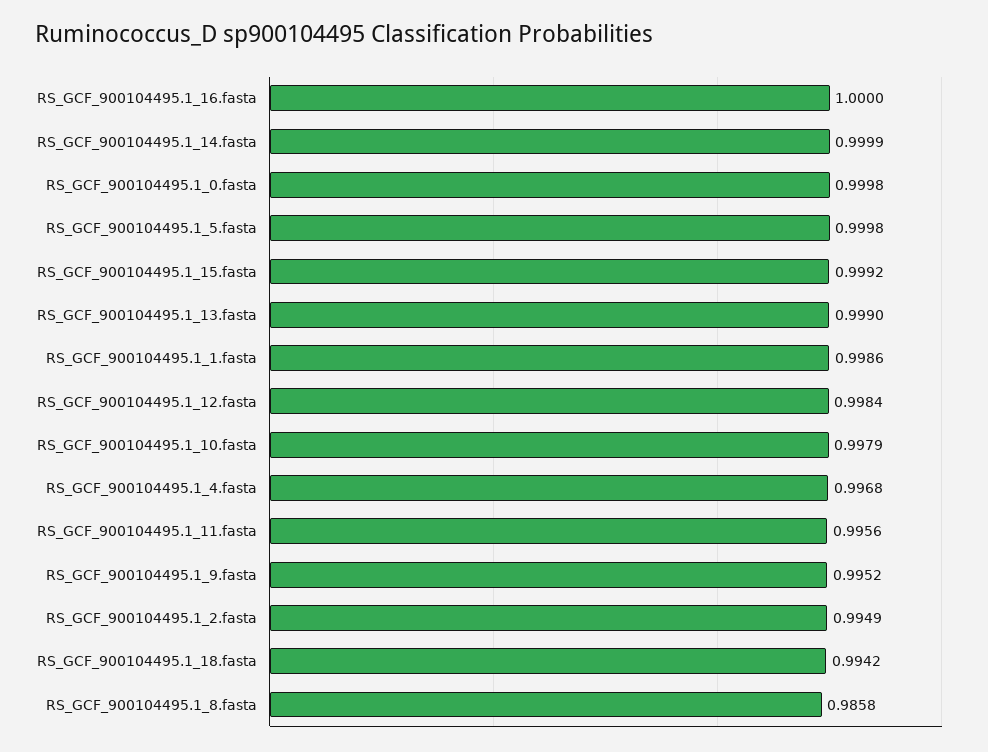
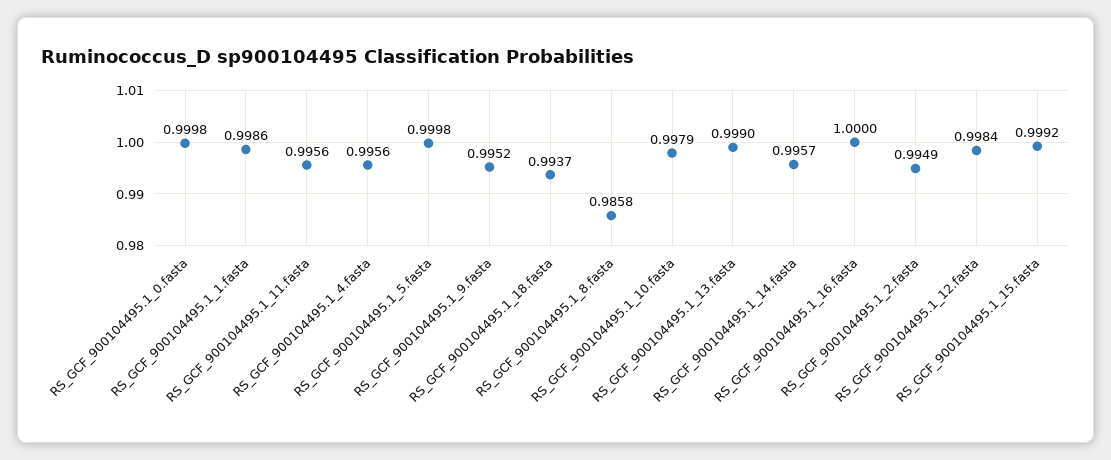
RS_GCF_900104495.1_14.fasta: 0.9999 -> 0.9957
RS_GCF_900104495.1_4.fasta: 0.9968 -> 0.9956
RS_GCF_900104495.1_18.fasta: 0.9942 -> 0.9937

